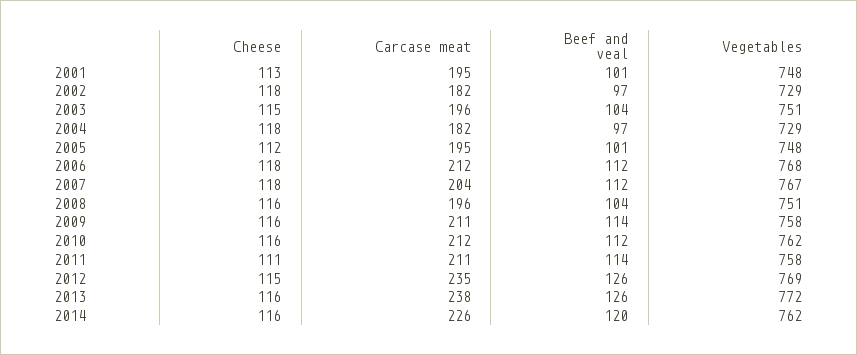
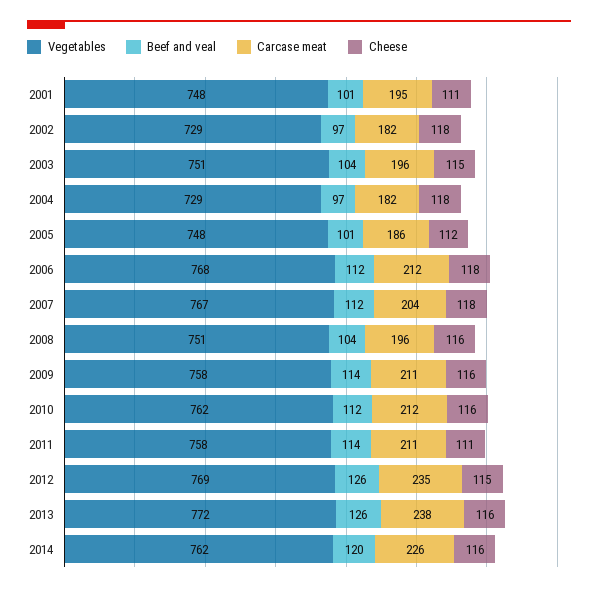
Cheese, 2001: 113 -> 111
Carcase meat, 2005: 195 -> 186

